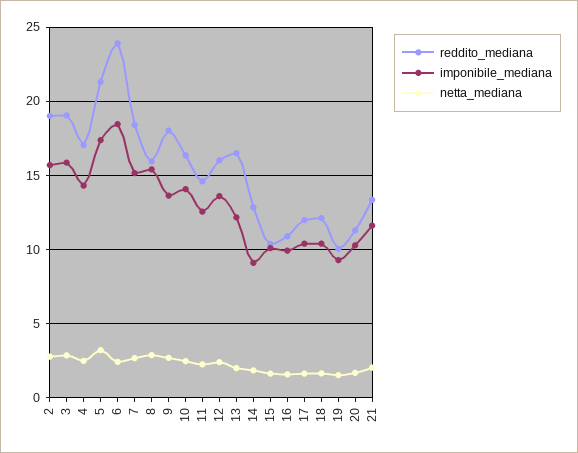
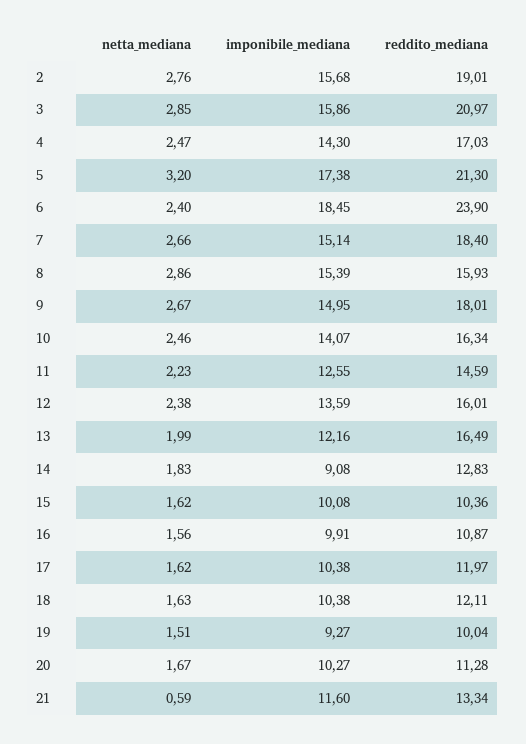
reddito_mediana, 3: 19 -> 20.97
imponibile_mediana, 9: 13.5 -> 14.95
netta_mediana, 21: 2 -> 0.59

